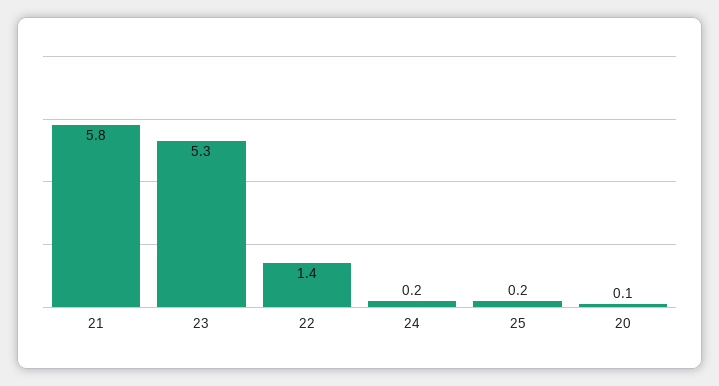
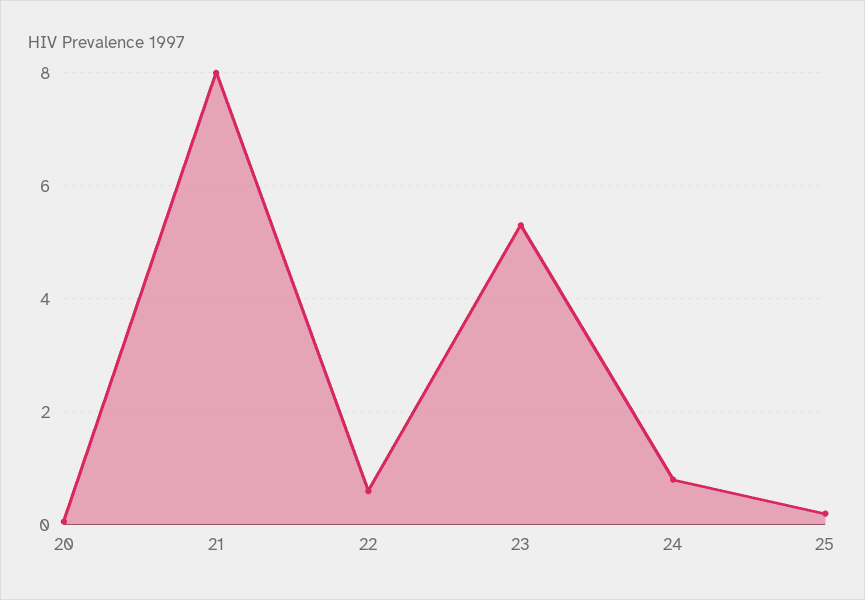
21: 5.8 -> 8
22: 1.4 -> 0.6
24: 0.2 -> 0.8

